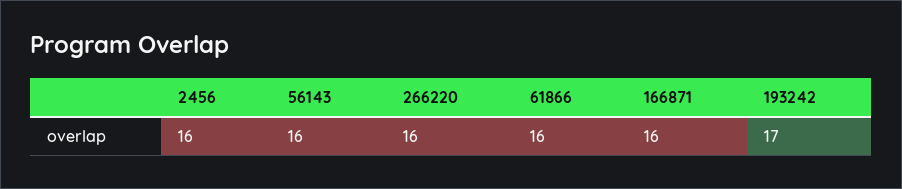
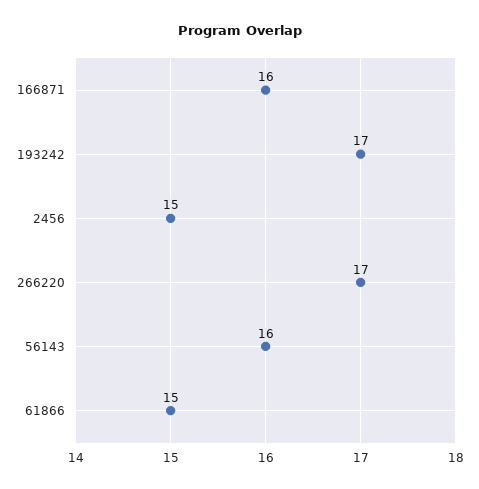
2456: 16 -> 15
266220: 16 -> 17
61866: 16 -> 15

